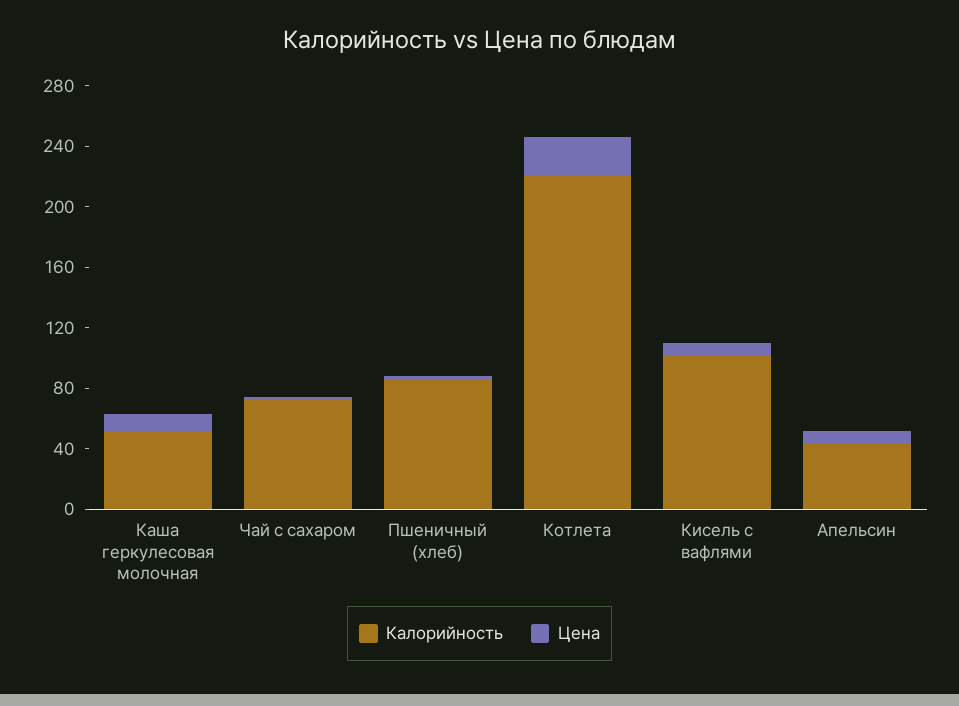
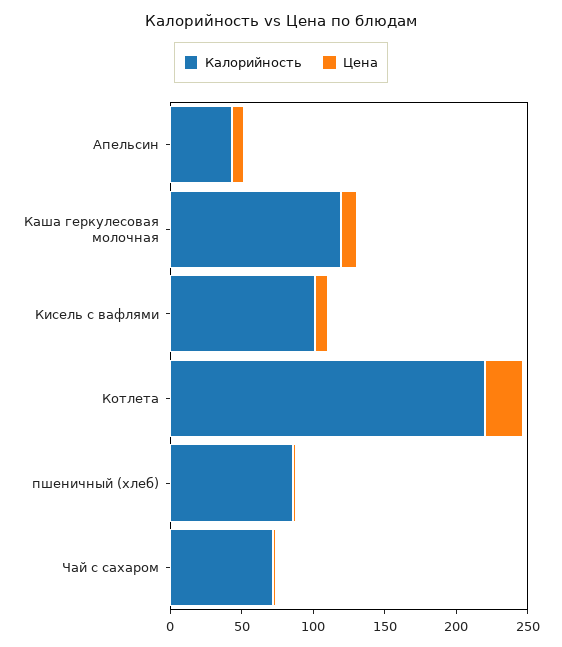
Калорийность, Каша геркулесовая молочная: 50 -> 120

